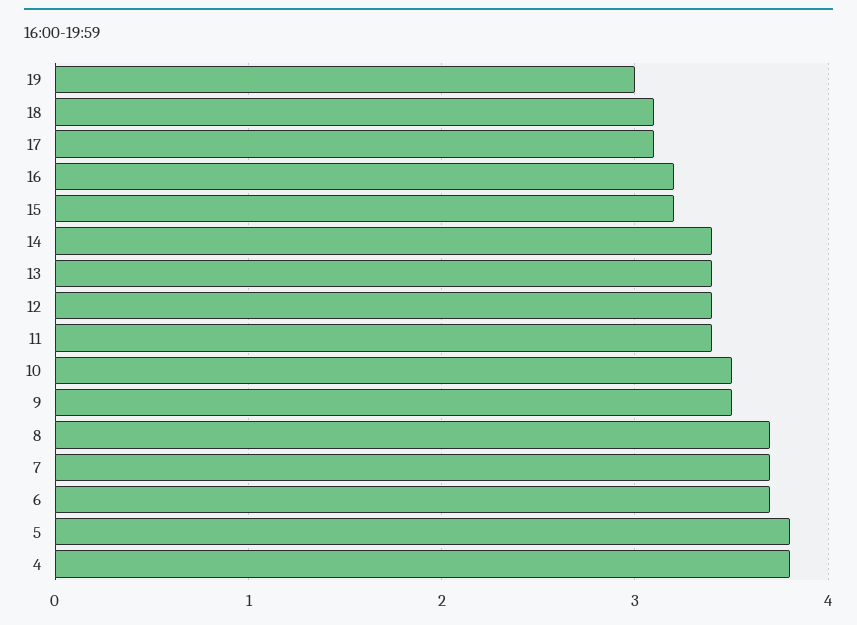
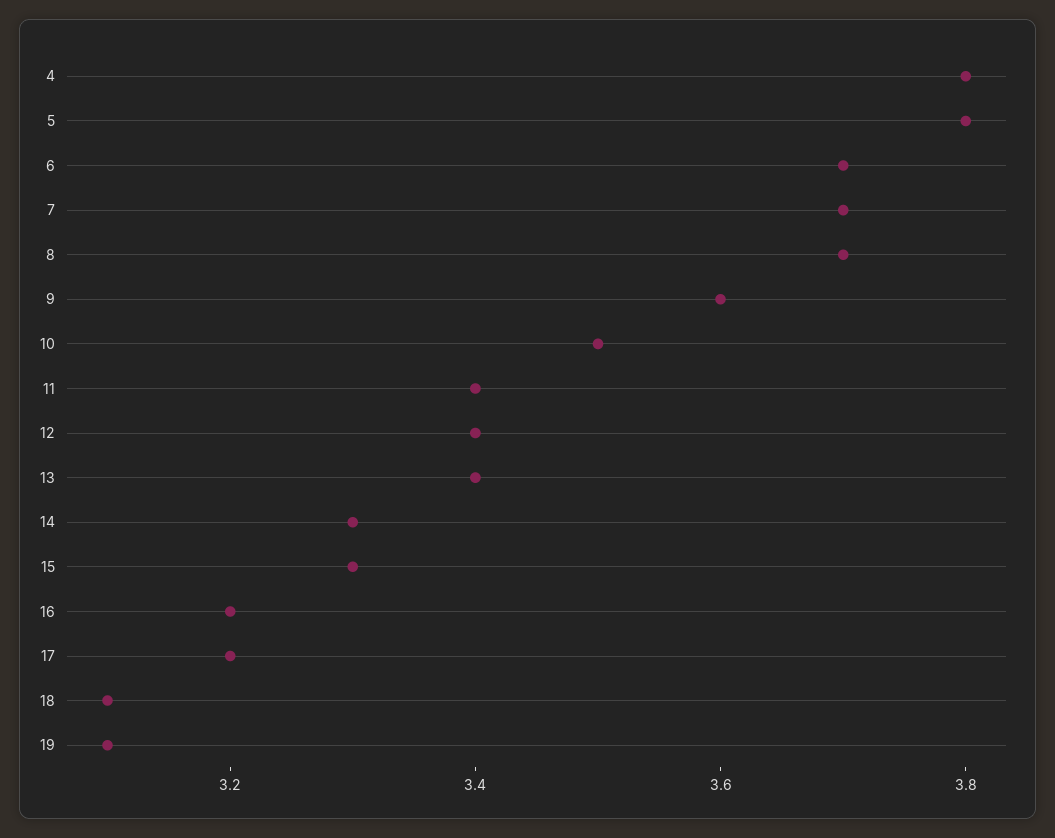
19: 3 -> 3.1
17: 3.1 -> 3.2
15: 3.2 -> 3.3
14: 3.4 -> 3.3
9: 3.5 -> 3.6

